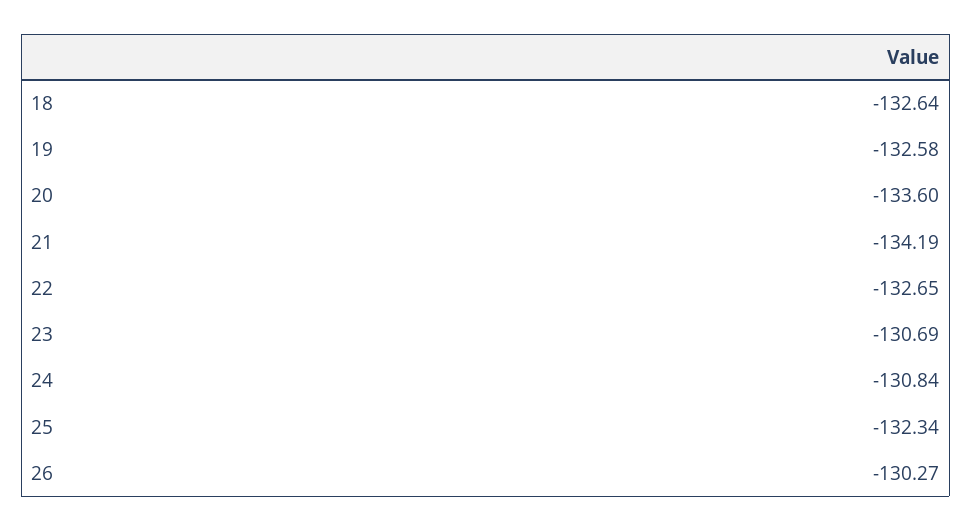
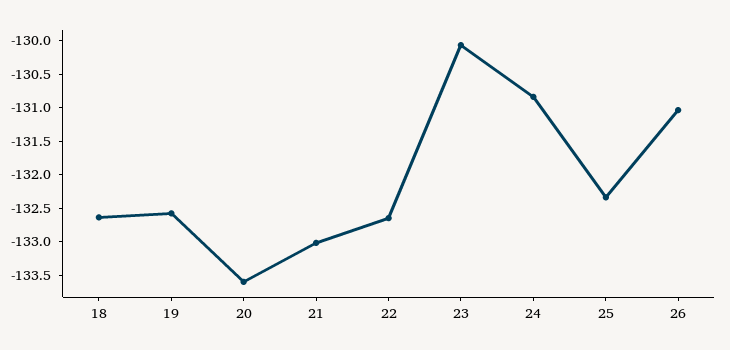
21: -134.19 -> -133
23: -130.69 -> -130
26: -130.27 -> -131

